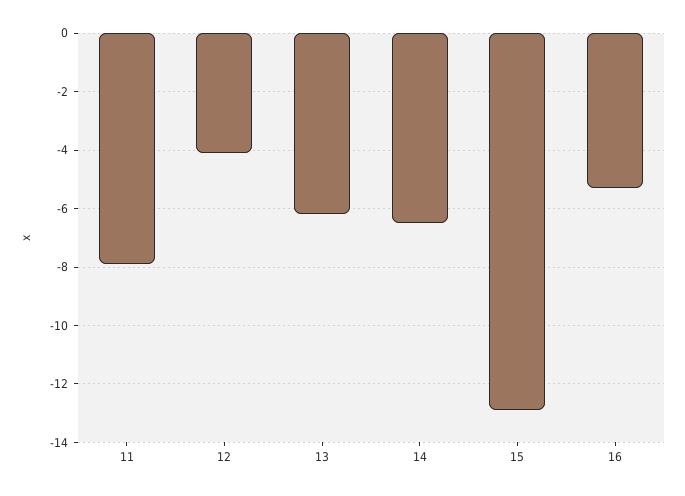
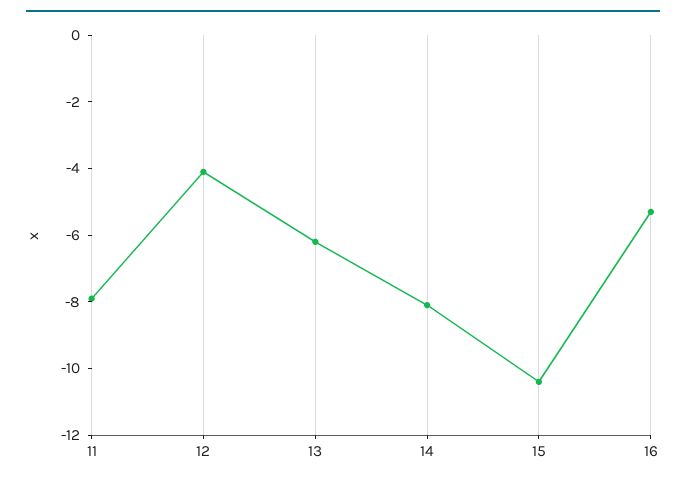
14: -6.5 -> -8
15: -13 -> -10.5

